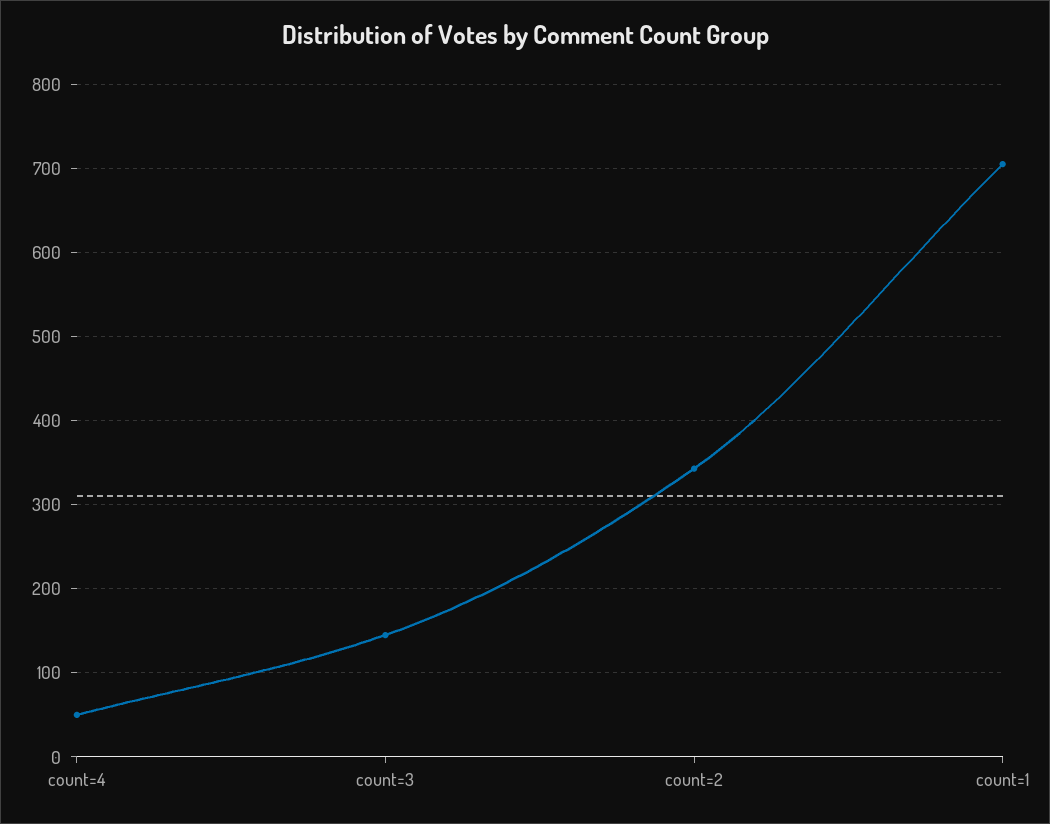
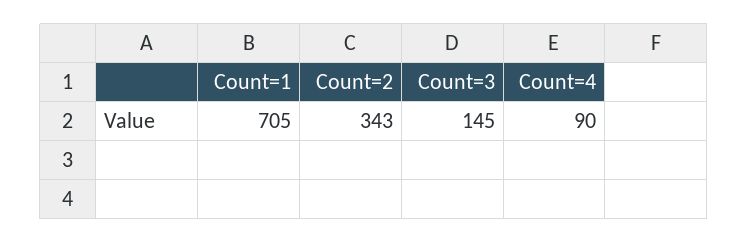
count=4: 50 -> 90

